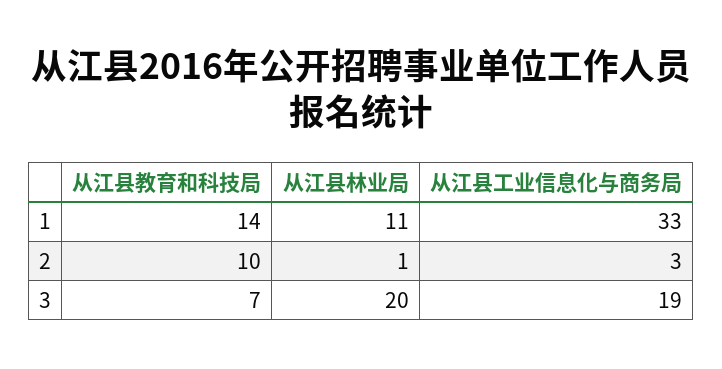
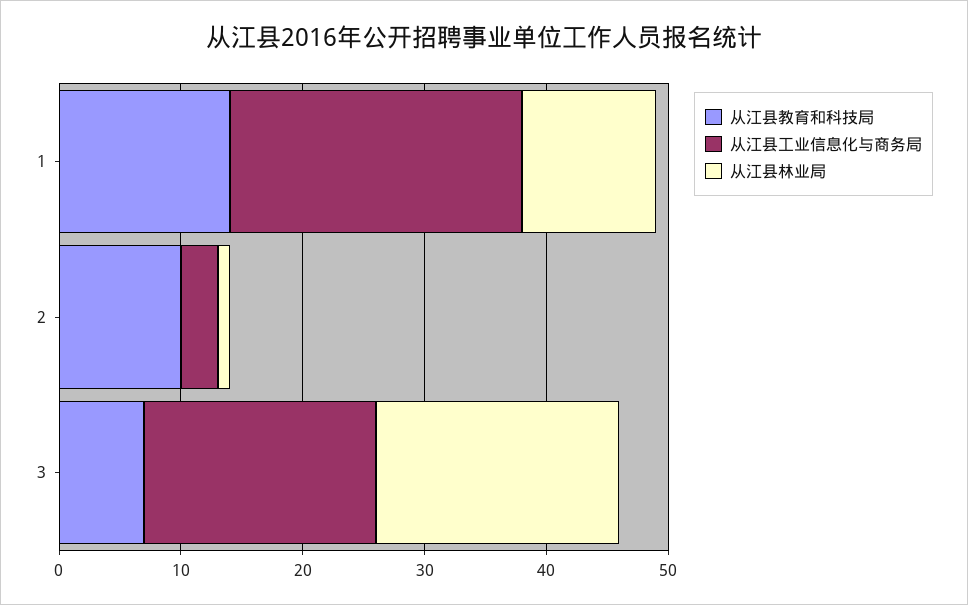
从江县工业信息化与商务局, 1: 33 -> 24

